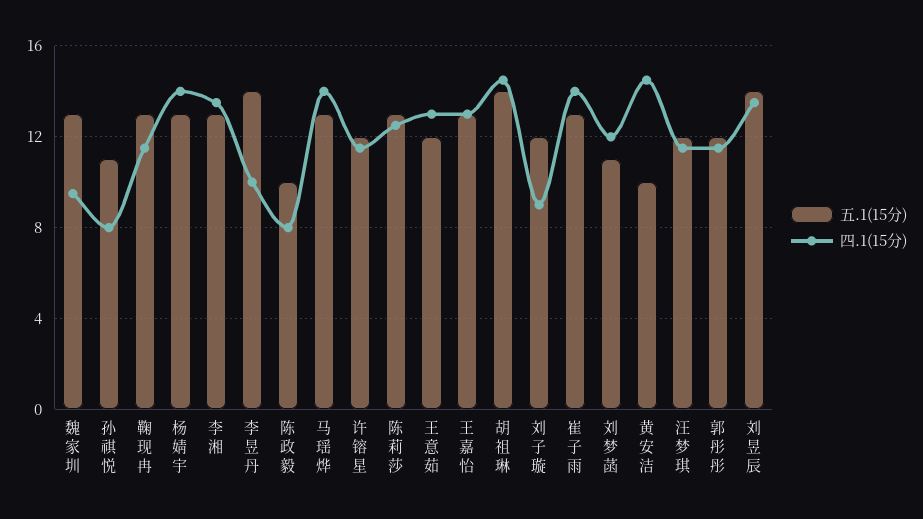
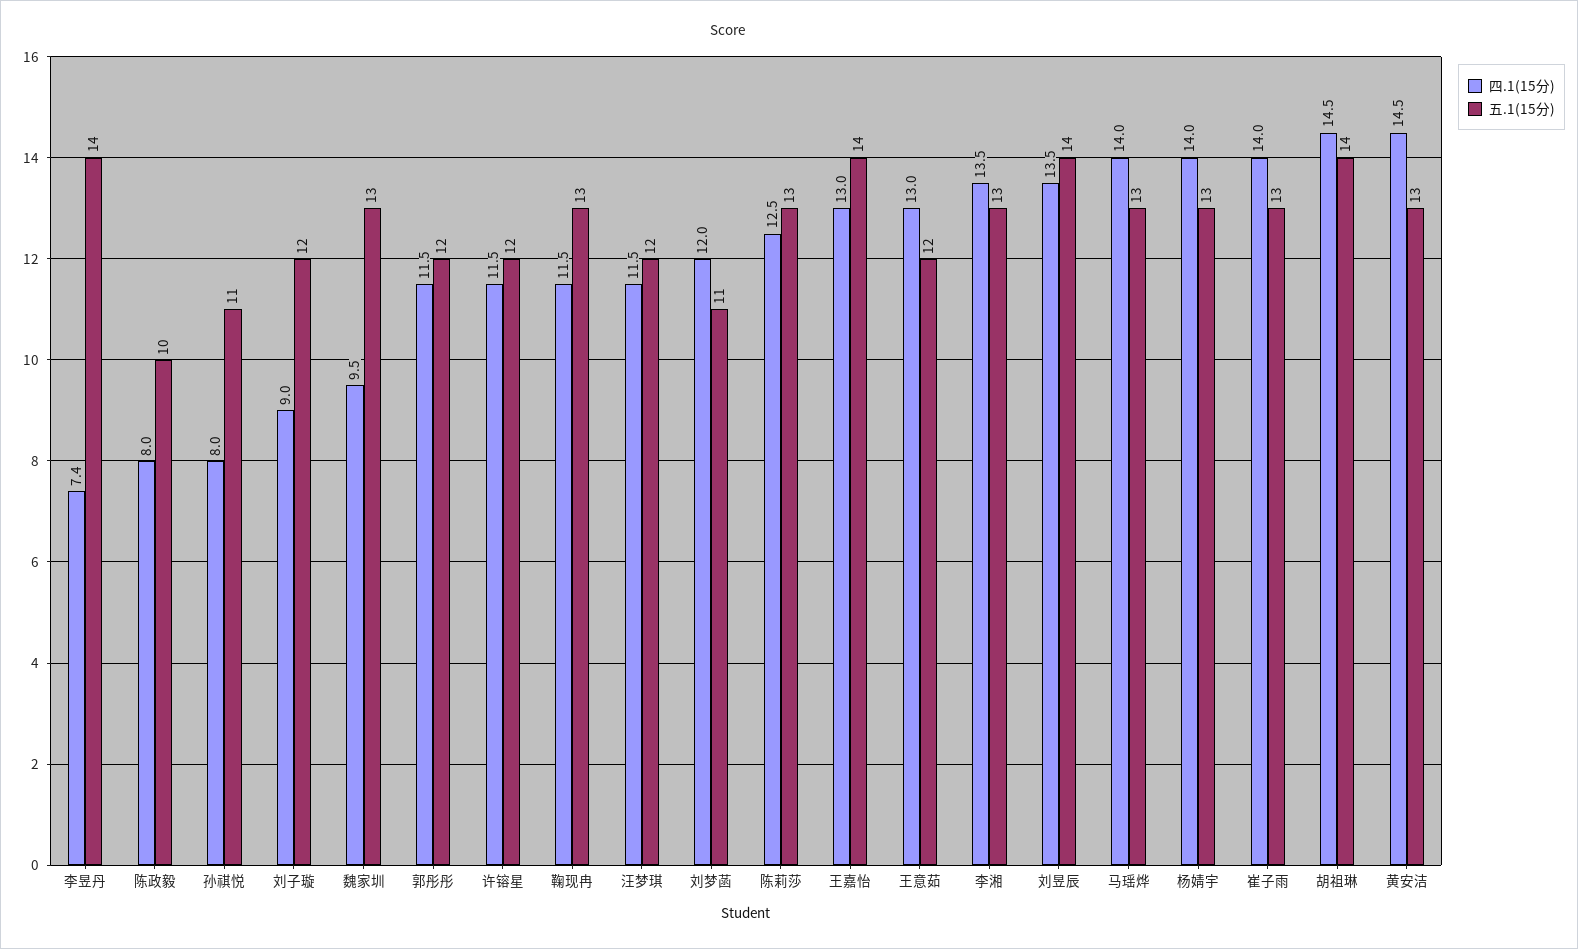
四.1(15分), 李昱丹: 10 -> 7.4
五.1(15分), 王嘉怡: 13 -> 14
五.1(15分), 黄安洁: 10 -> 13

